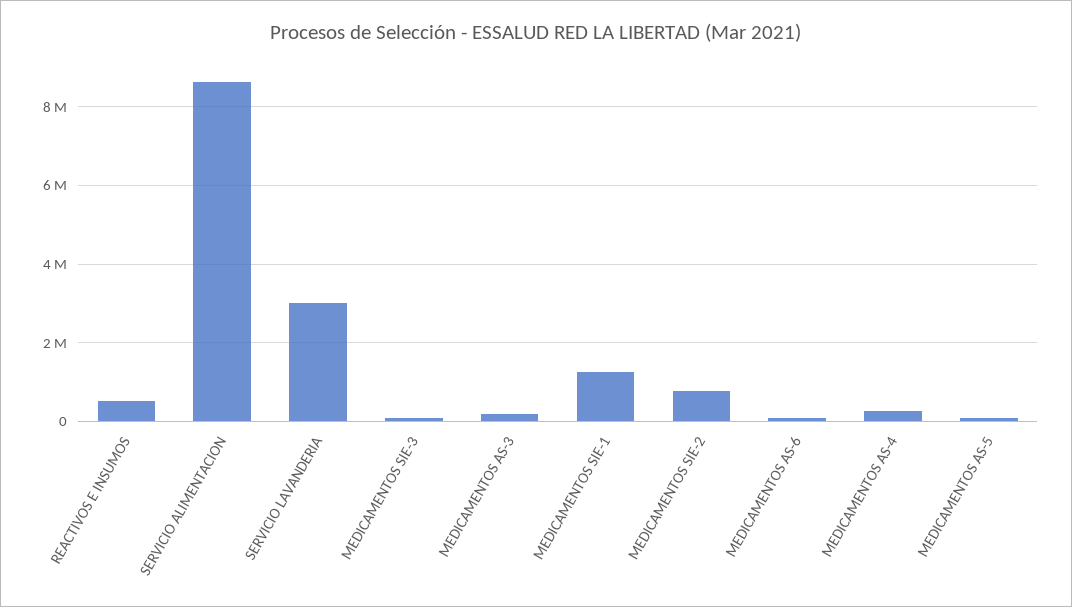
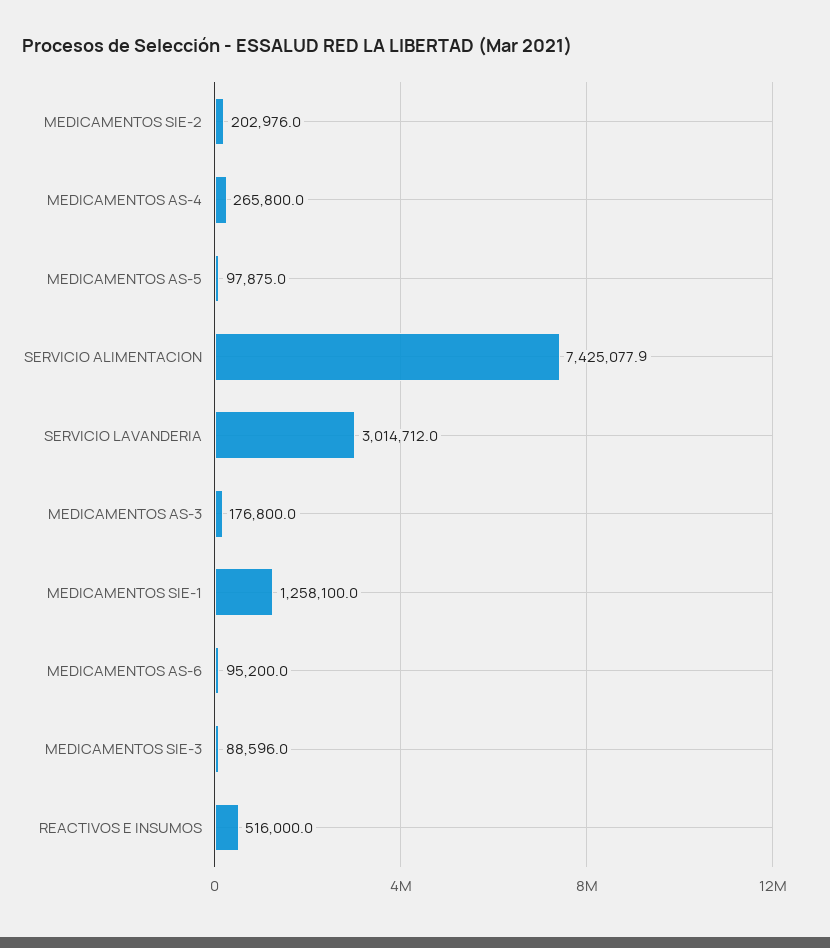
SERVICIO ALIMENTACION: 8600000 -> 7425077.9
MEDICAMENTOS SIE-2: 800000 -> 202976

